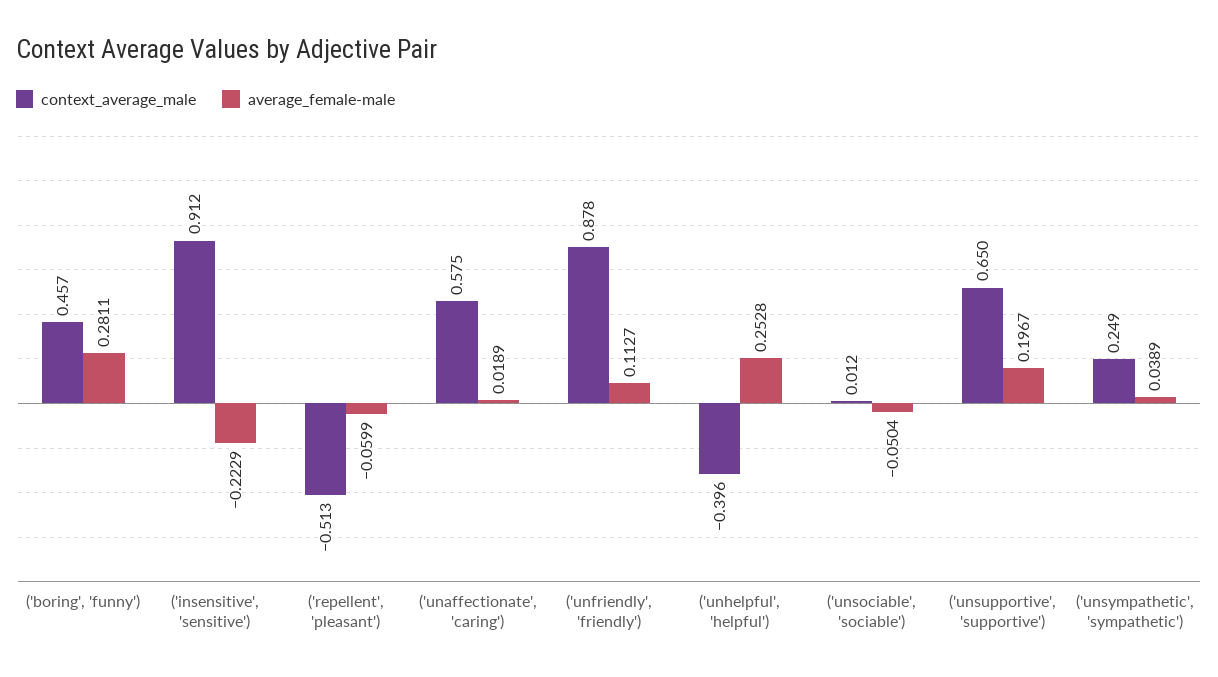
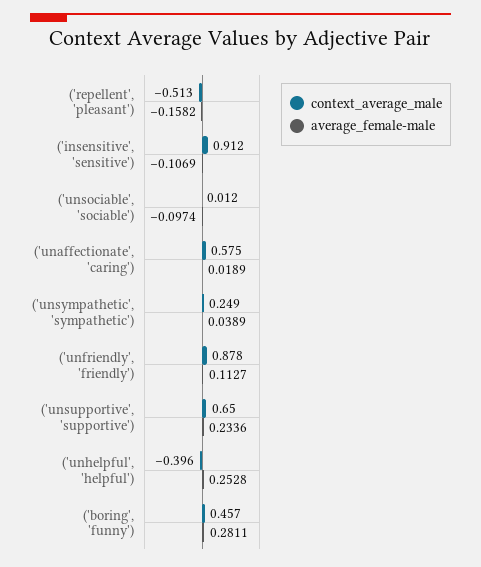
average_female-male, ('insensitive', 'sensitive'): -0.2229 -> -0.1069
average_female-male, ('repellent', 'pleasant'): -0.0599 -> -0.1582
average_female-male, ('unsociable', 'sociable'): -0.0504 -> -0.0974
average_female-male, ('unsupportive', 'supportive'): 0.1967 -> 0.2336

